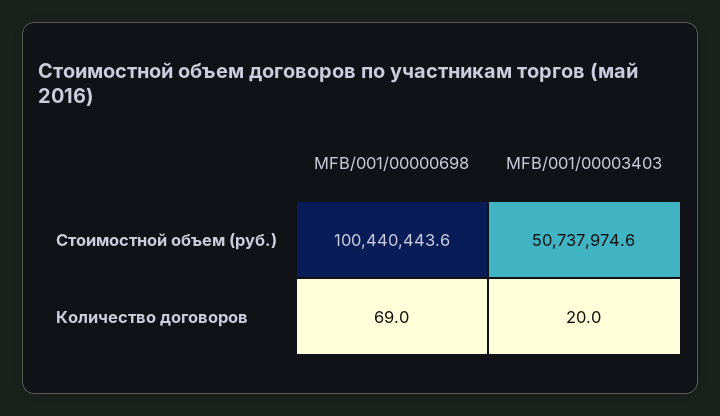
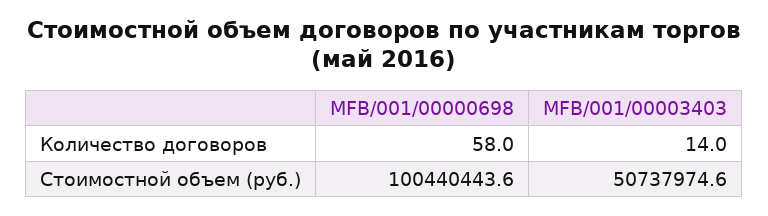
MFB/001/00000698, Количество договоров: 69 -> 58
MFB/001/00003403, Количество договоров: 20 -> 14

